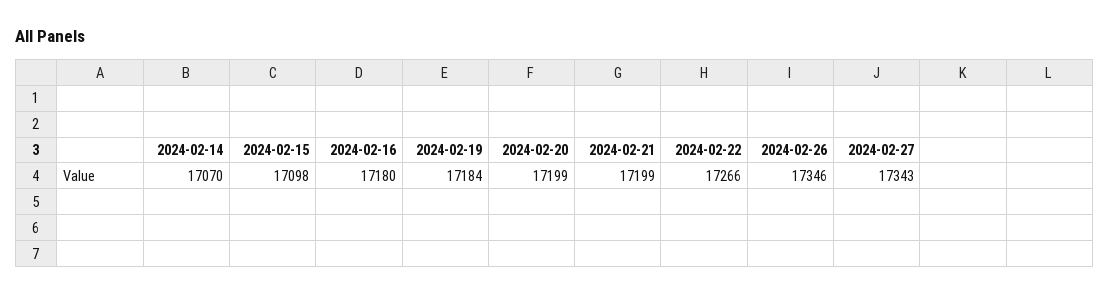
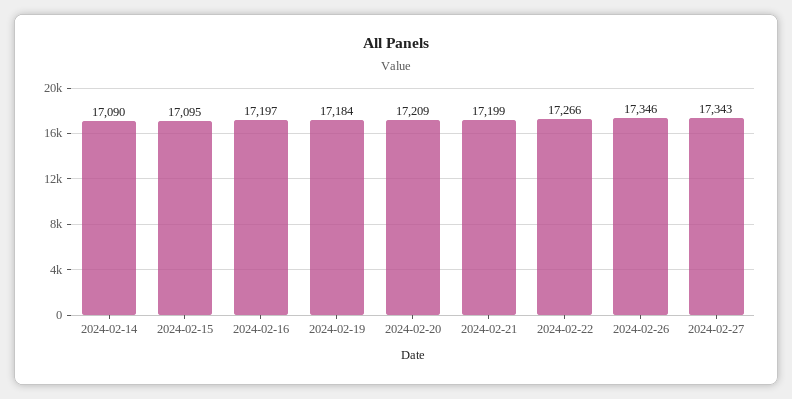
2024-02-14: 17070 -> 17090
2024-02-15: 17098 -> 17095
2024-02-16: 17180 -> 17197
2024-02-20: 17199 -> 17209

